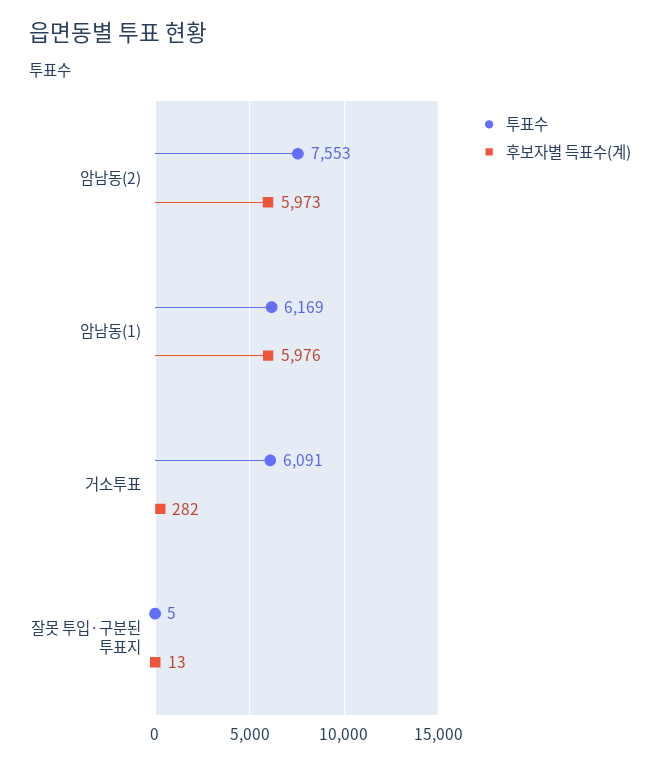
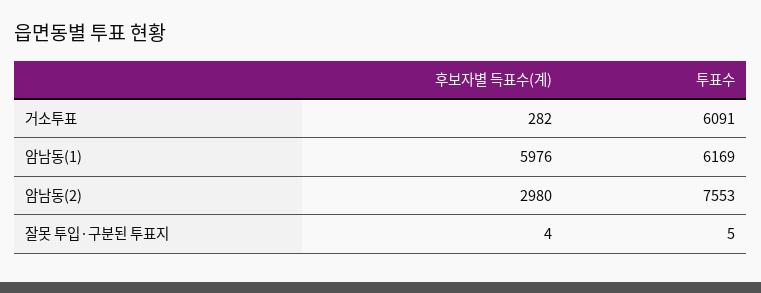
후보자별 득표수(계), 암남동(2): 5973 -> 2980
후보자별 득표수(계), 잘못 투입·구분된 투표지: 13 -> 4

